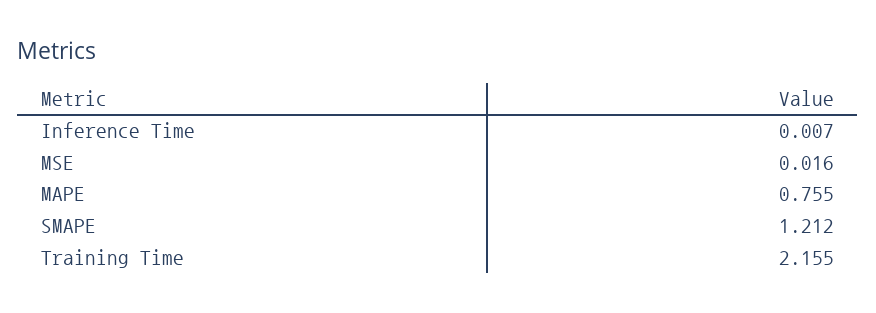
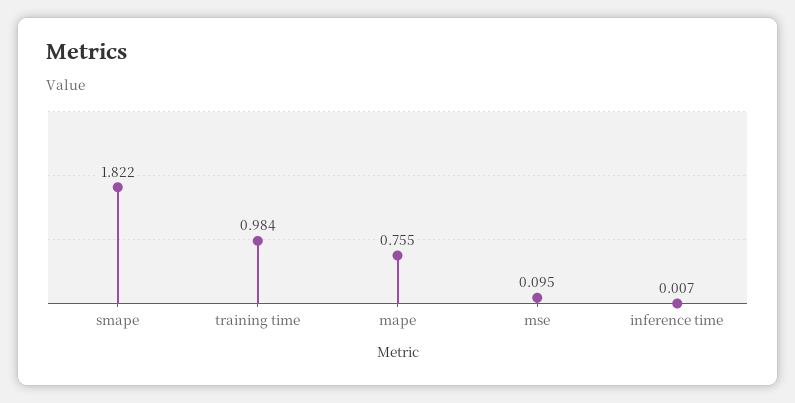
MSE: 0.016 -> 0.095
SMAPE: 1.212 -> 1.822
Training Time: 2.155 -> 0.984

